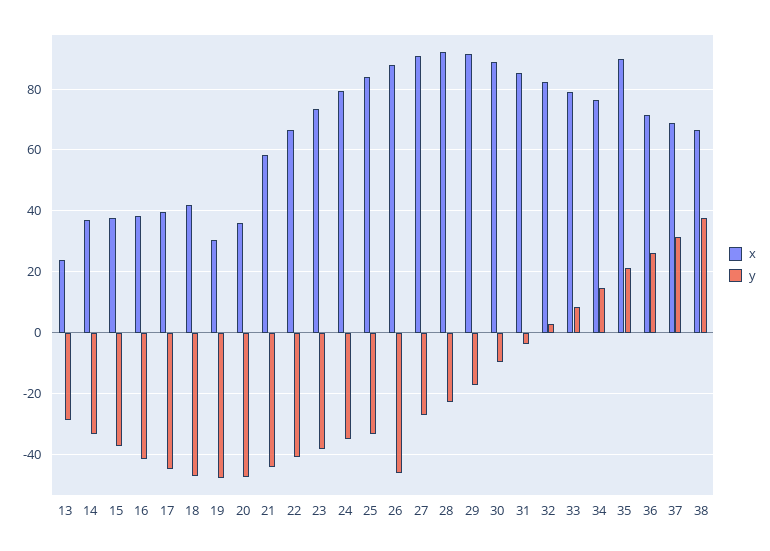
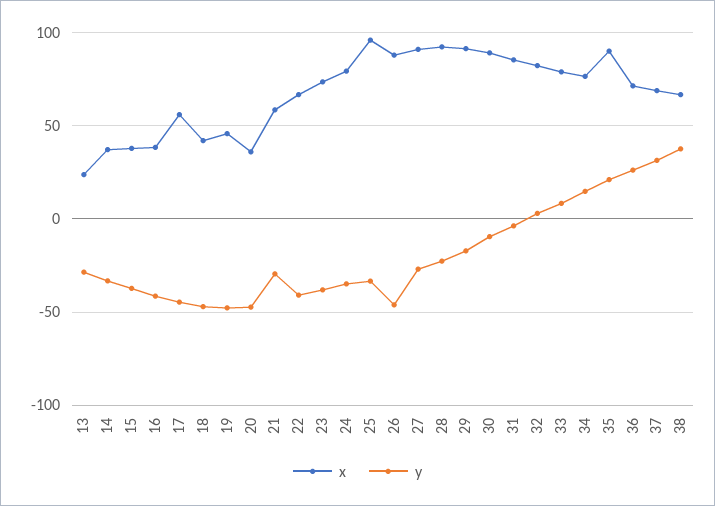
x, 17: 40 -> 55
x, 19: 30 -> 45
y, 21: -44 -> -30
x, 25: 84 -> 95

